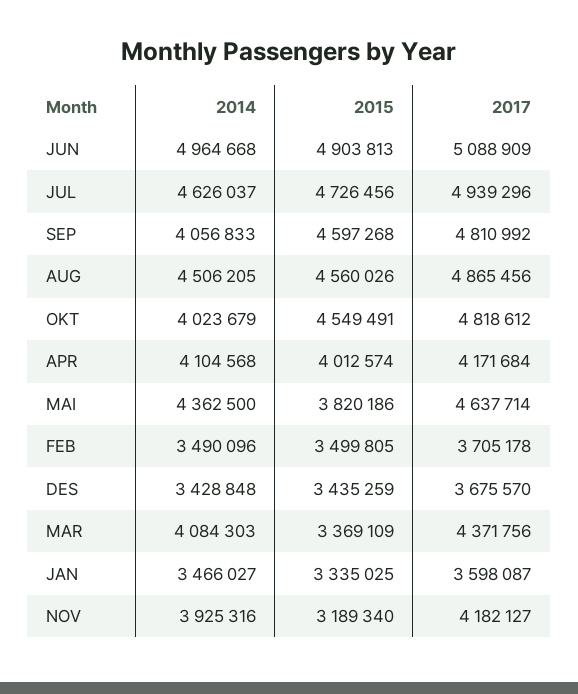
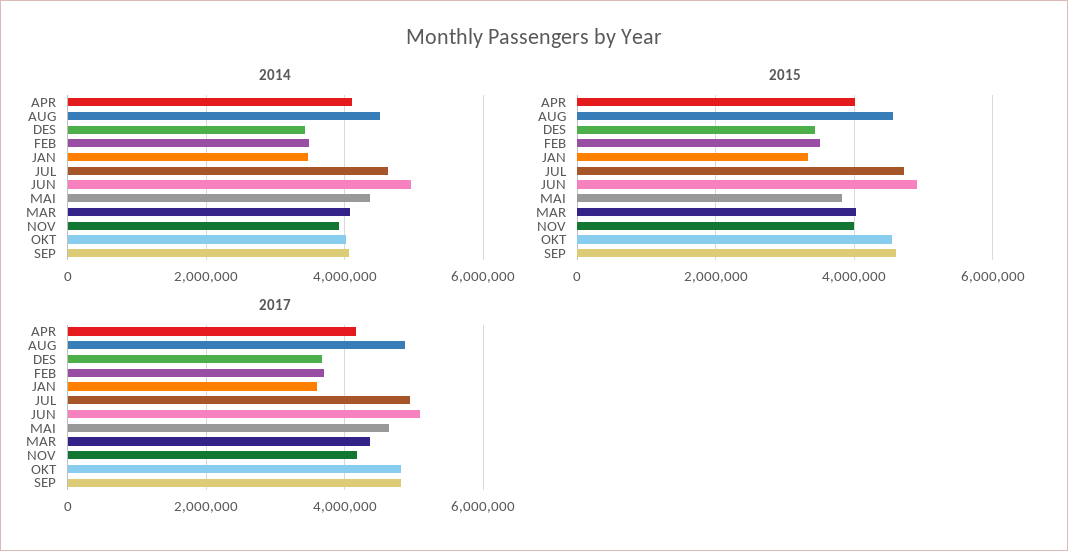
2015, MAR: 3369109 -> 4000000
2015, NOV: 3189340 -> 4000000

